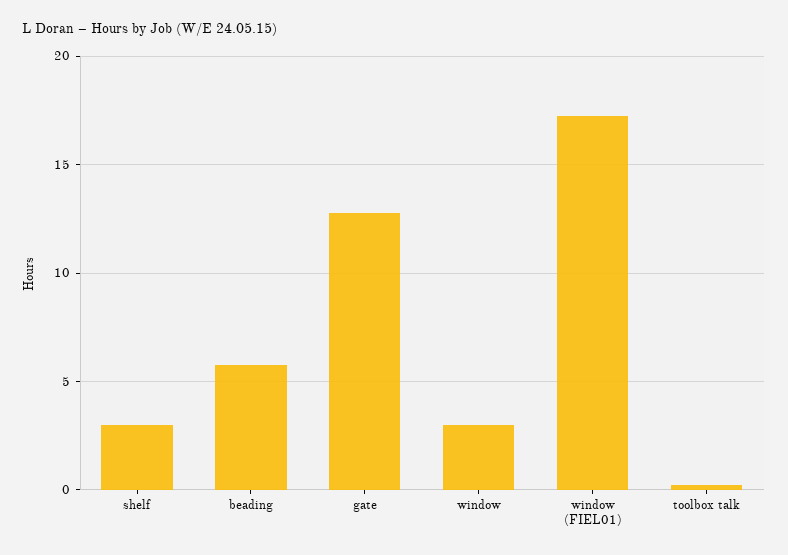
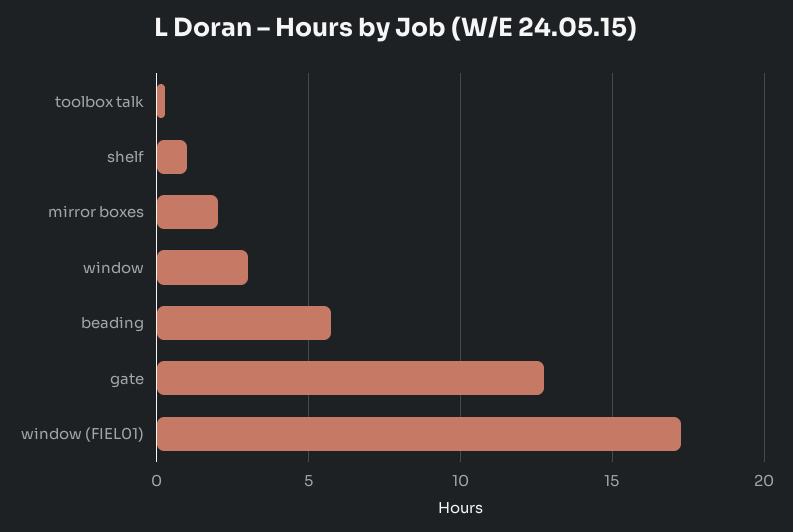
shelf: 3 -> 1
mirror boxes: none -> 2

